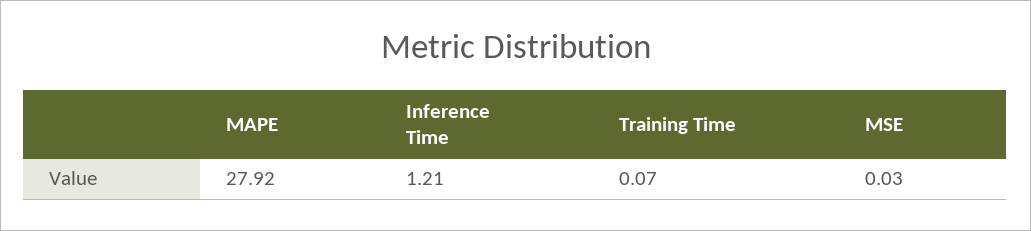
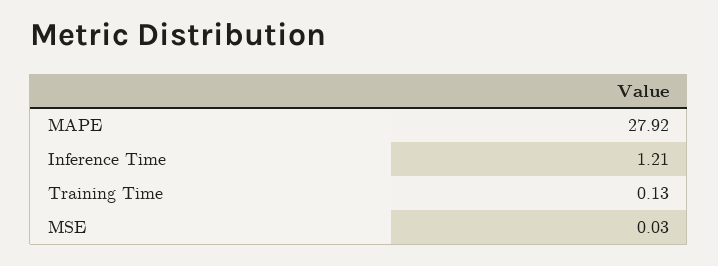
Training Time: 0.07 -> 0.13

